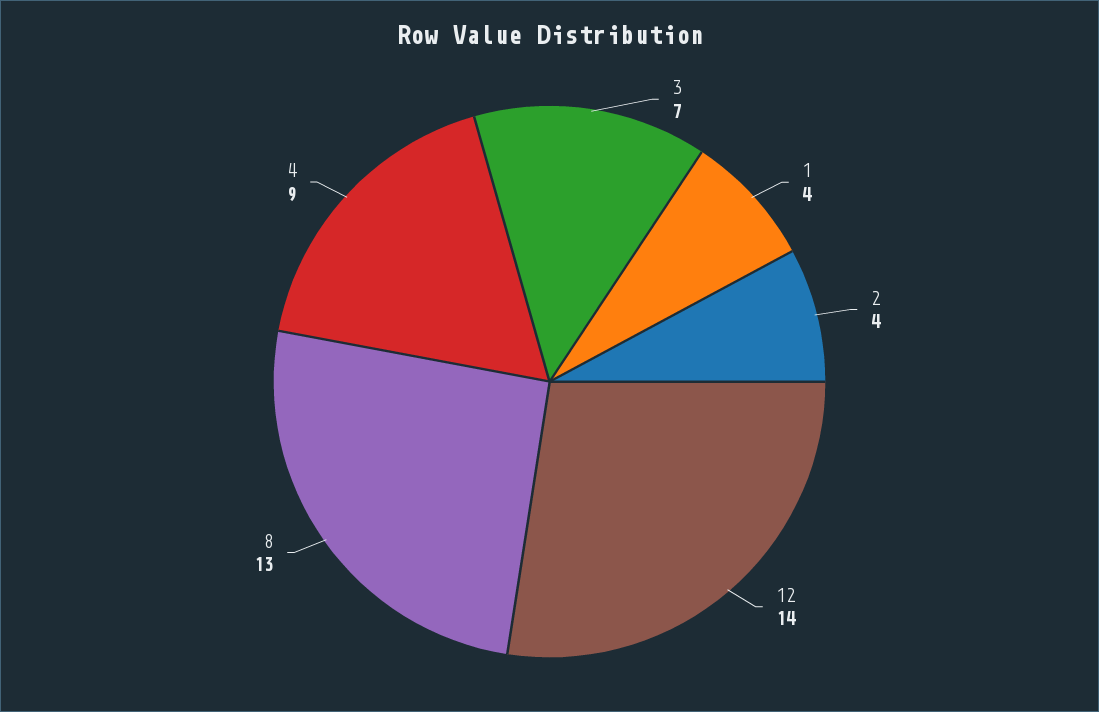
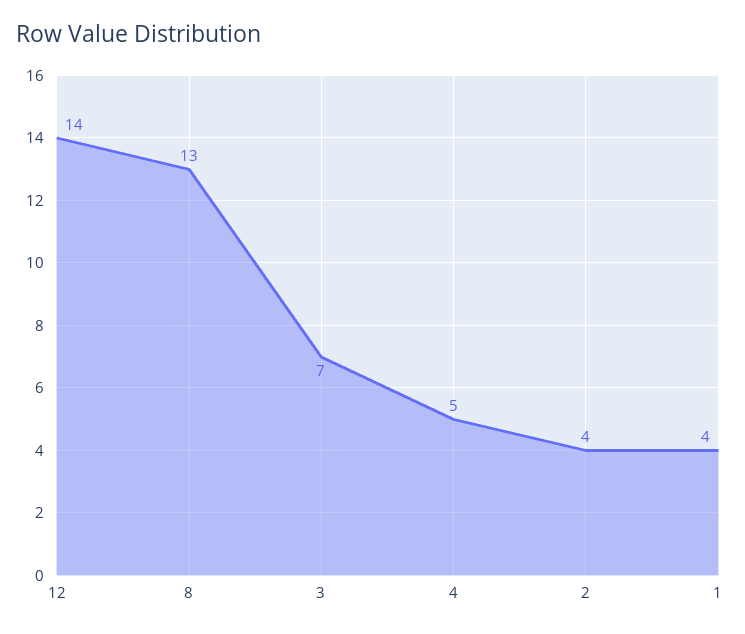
4: 9 -> 5

